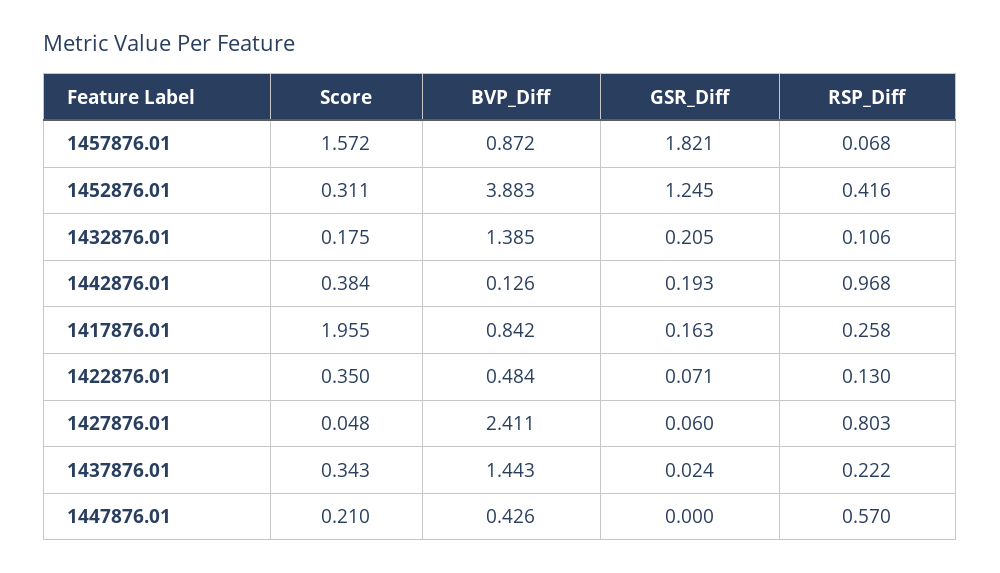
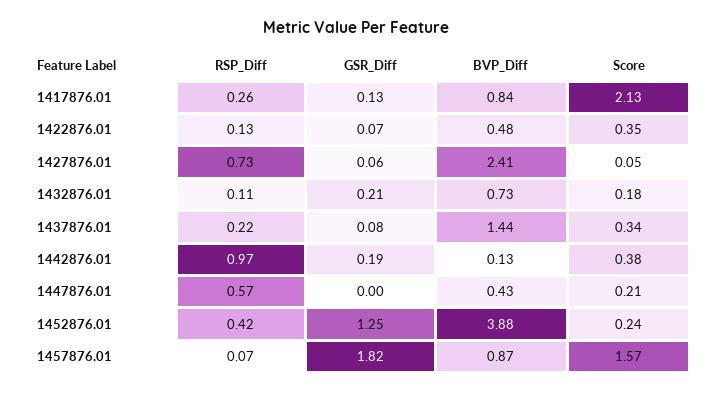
Score, 1452876.01: 0.311 -> 0.24
BVP_Diff, 1432876.01: 1.385 -> 0.73
Score, 1417876.01: 1.955 -> 2.13
GSR_Diff, 1417876.01: 0.163 -> 0.13
RSP_Diff, 1427876.01: 0.803 -> 0.73
GSR_Diff, 1437876.01: 0.024 -> 0.08

